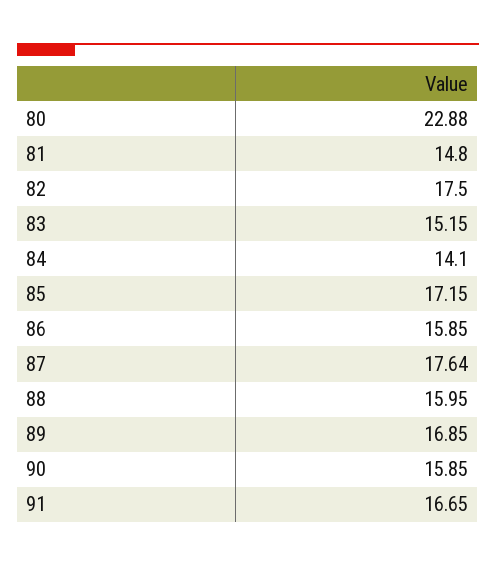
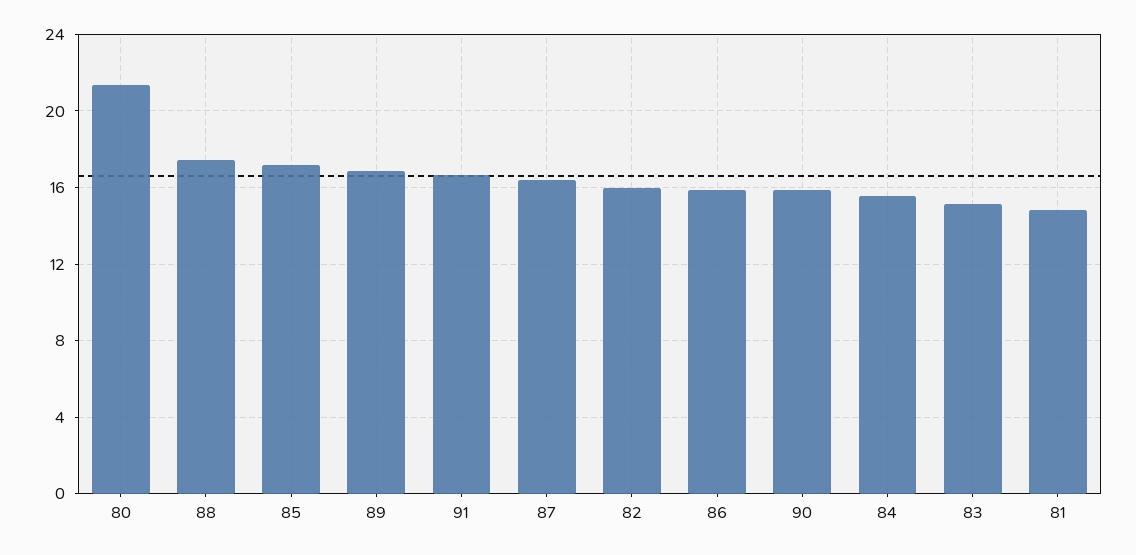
80: 22.88 -> 21.5
82: 17.5 -> 16
84: 14.1 -> 15.5
87: 17.64 -> 16.5
88: 15.95 -> 17.5

